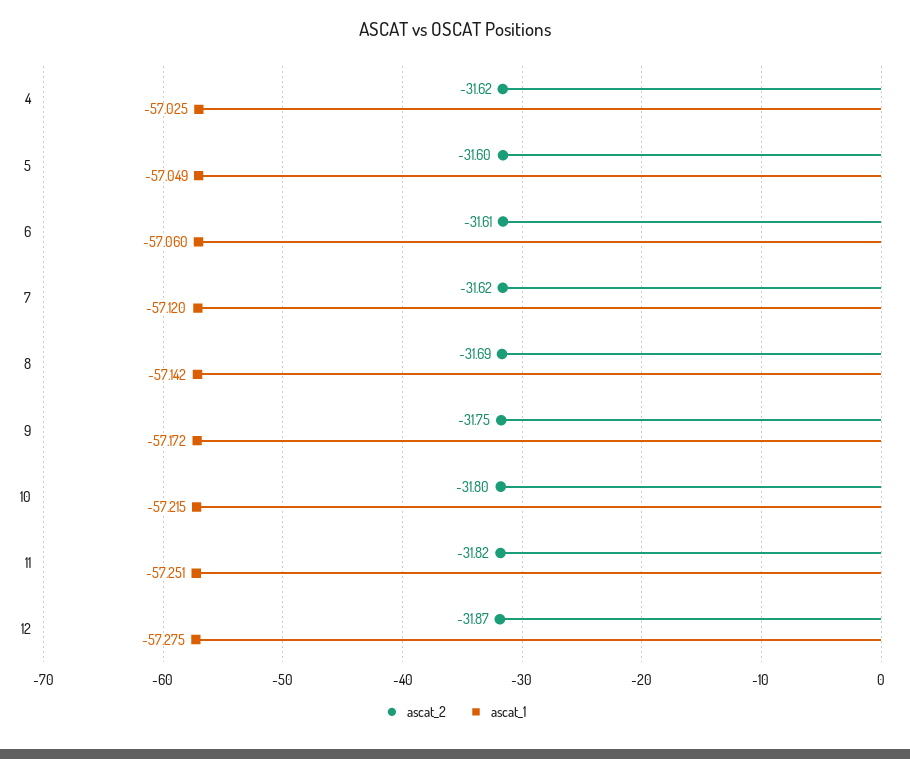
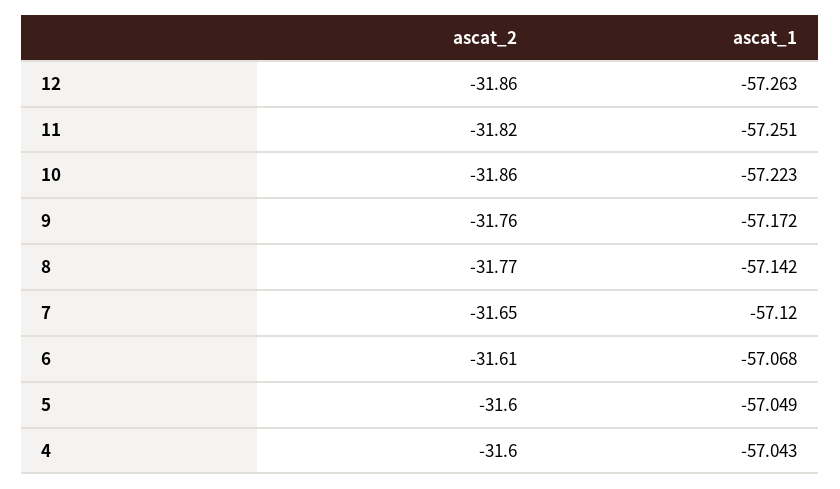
ascat_2, 4: -31.62 -> -31.6
ascat_1, 4: -57.025 -> -57.043
ascat_1, 6: -57.06 -> -57.068
ascat_2, 7: -31.62 -> -31.65
ascat_2, 8: -31.69 -> -31.77
ascat_2, 9: -31.75 -> -31.76
ascat_2, 10: -31.8 -> -31.86
ascat_1, 10: -57.215 -> -57.223
ascat_2, 12: -31.87 -> -31.86
ascat_1, 12: -57.275 -> -57.263

